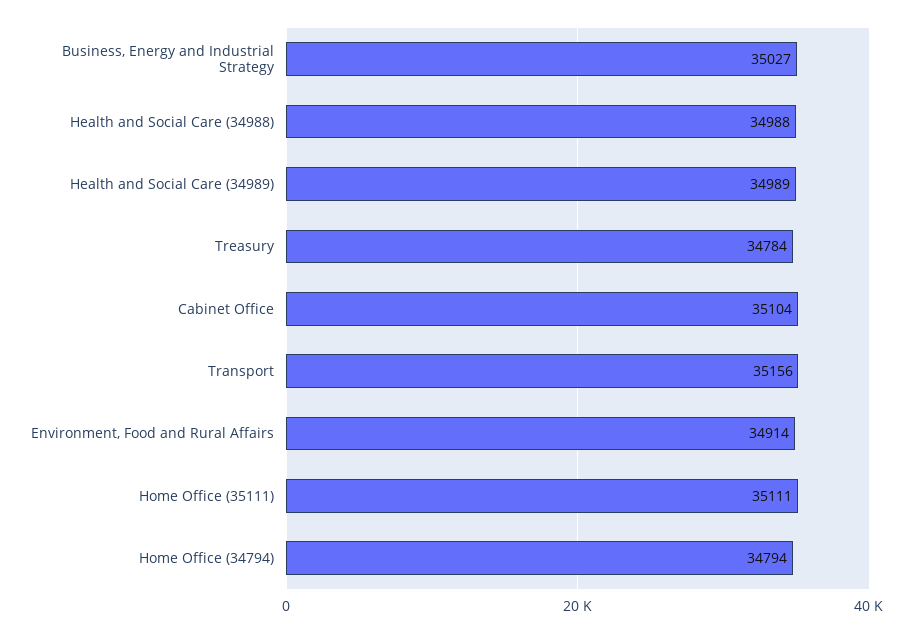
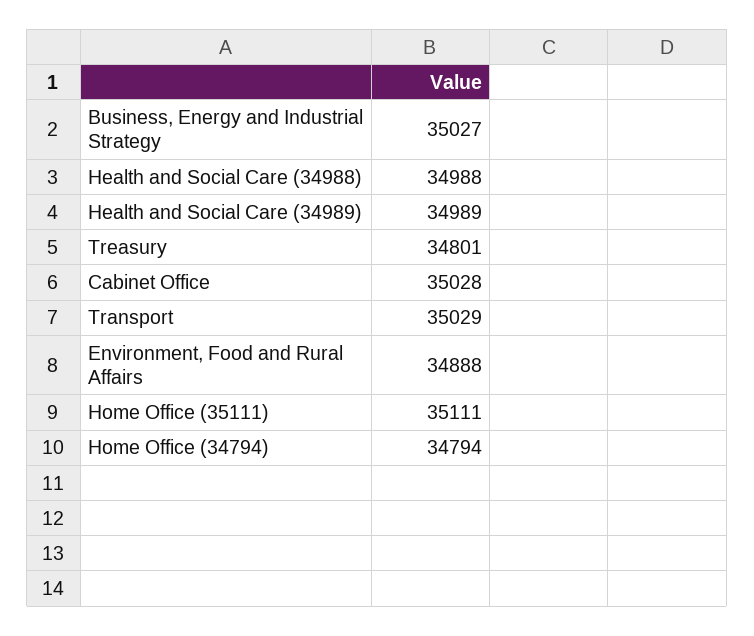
Treasury: 34784 -> 34801
Cabinet Office: 35104 -> 35028
Transport: 35156 -> 35029
Environment, Food and Rural Affairs: 34914 -> 34888

